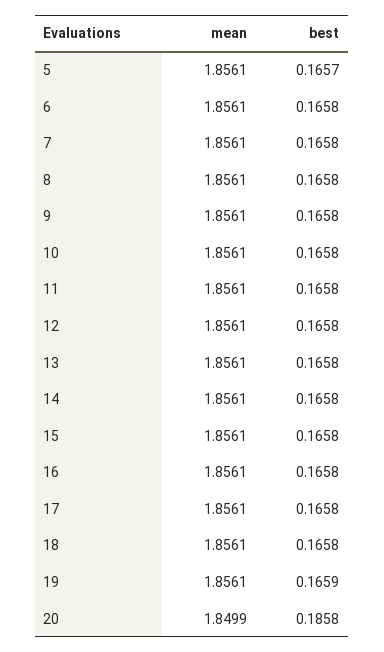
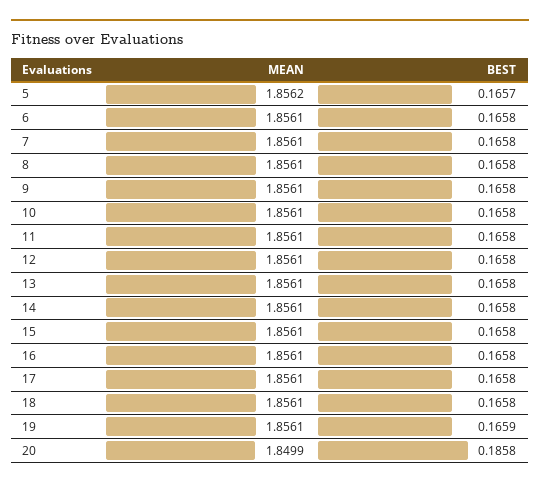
mean, 5: 1.8561 -> 1.8562

